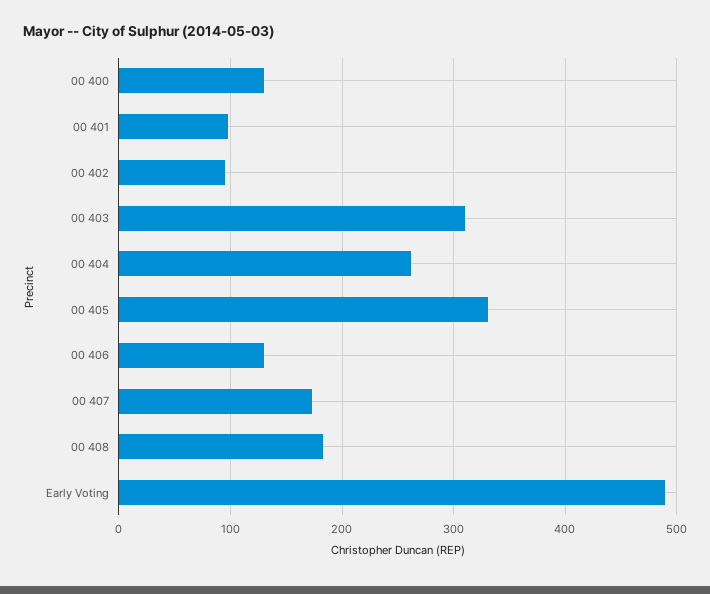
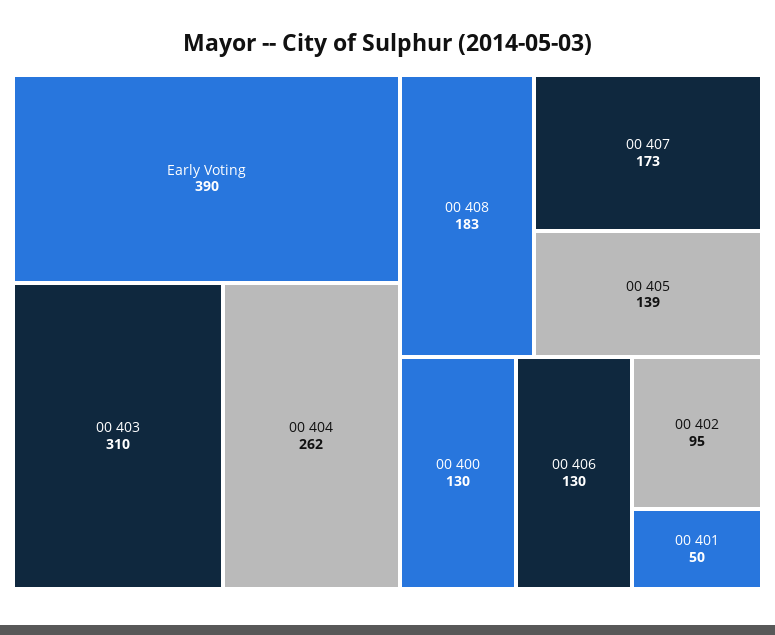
00 401: 100 -> 50
00 405: 330 -> 139
Early Voting: 490 -> 390

